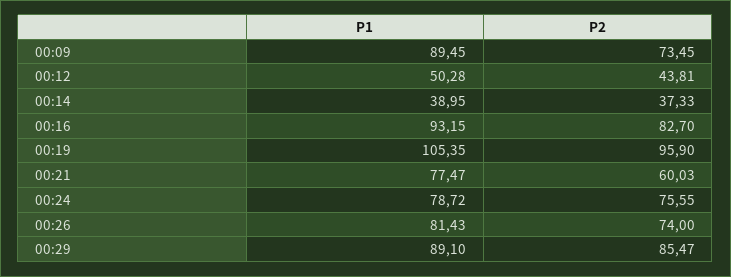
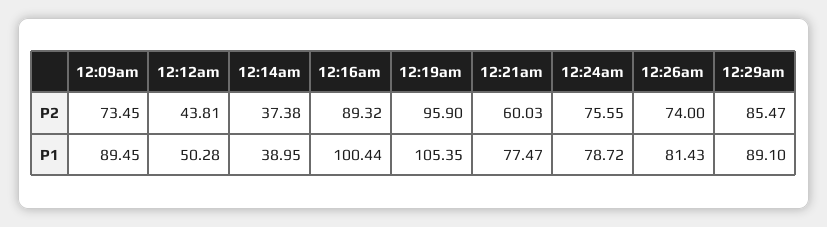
P2, 00:14: 37.33 -> 37.38
P1, 00:16: 93.15 -> 100.44
P2, 00:16: 82.7 -> 89.32

